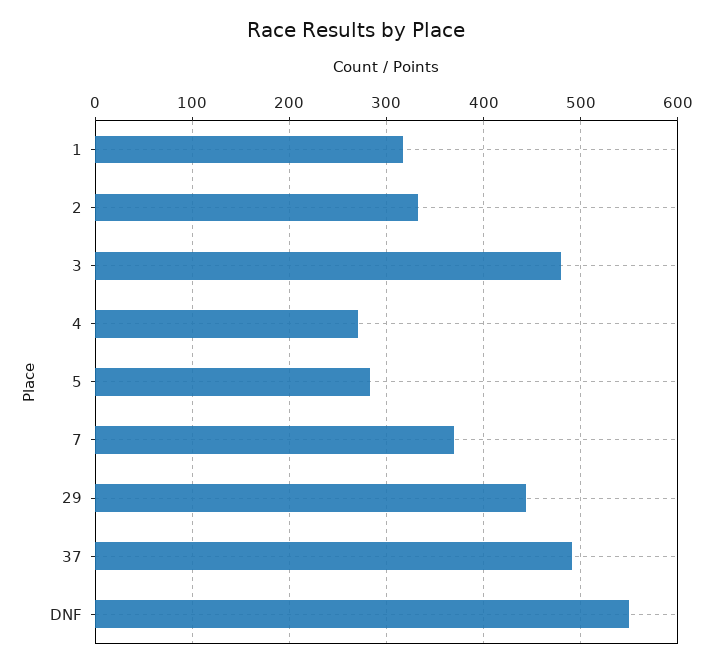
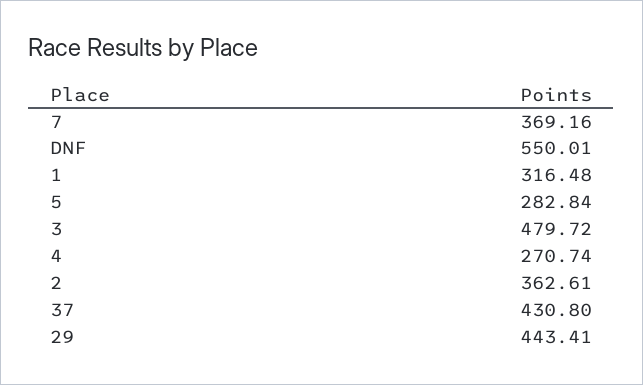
2: 330 -> 362.61
37: 490 -> 430.8

